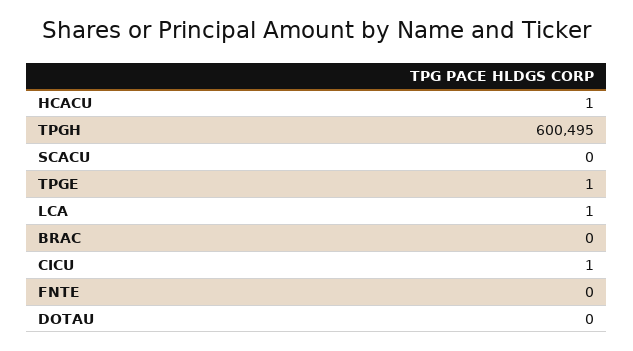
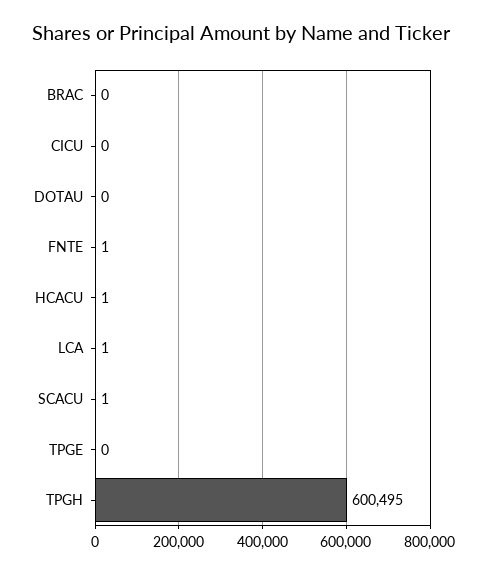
SCACU: 0 -> 1
TPGE: 1 -> 0
CICU: 1 -> 0
FNTE: 0 -> 1

